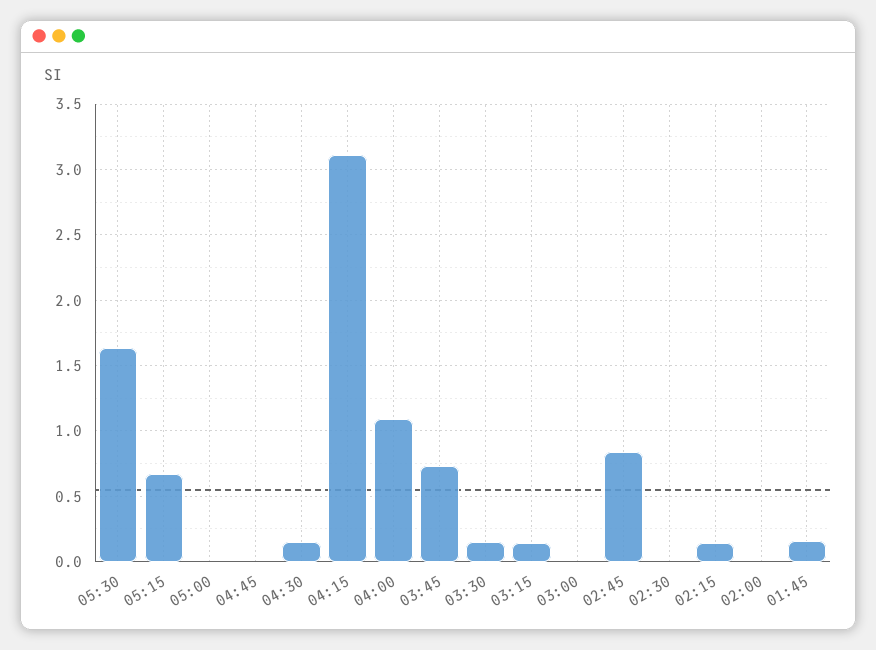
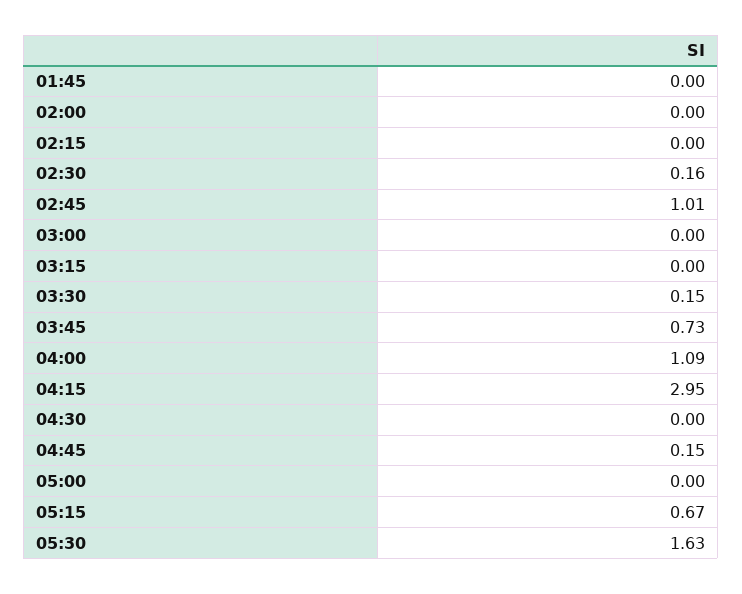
04:45: 0 -> 0.15
04:30: 0.15 -> 0
04:15: 3.1 -> 2.95
03:15: 0.15 -> 0
02:45: 0.85 -> 1.01
02:30: 0 -> 0.16
02:15: 0.15 -> 0
01:45: 0.15 -> 0

